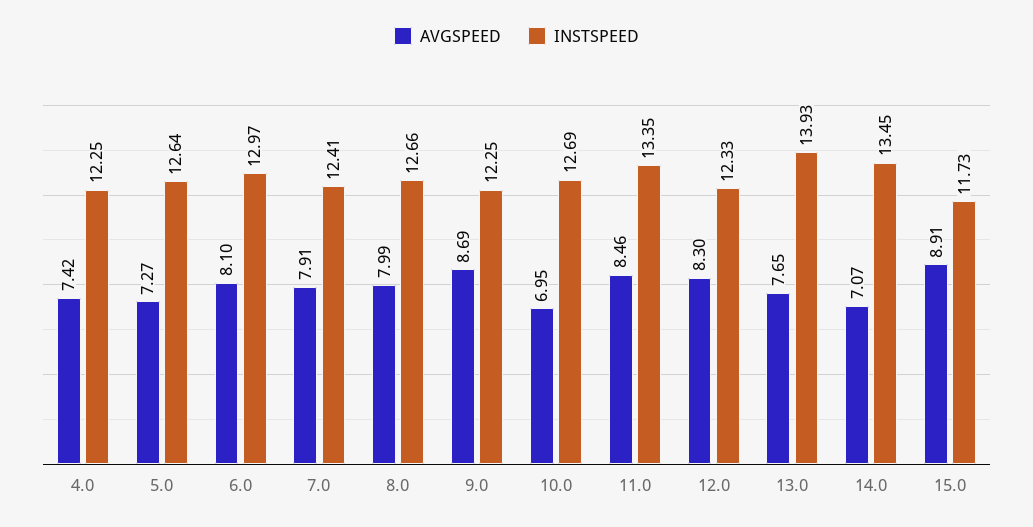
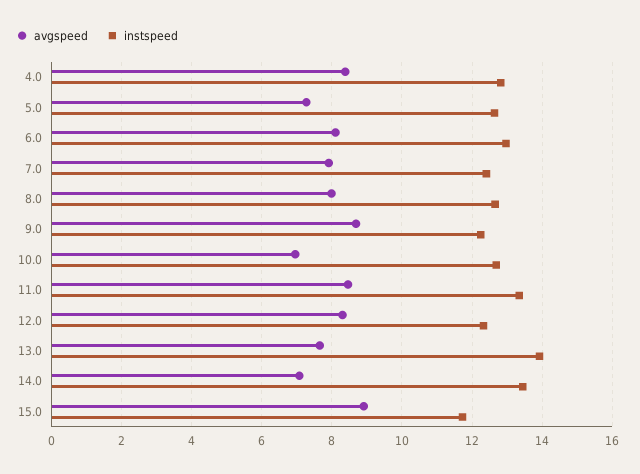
AVGSPEED, 4.0: 7.42 -> 8.4
INSTSPEED, 4.0: 12.25 -> 12.8

